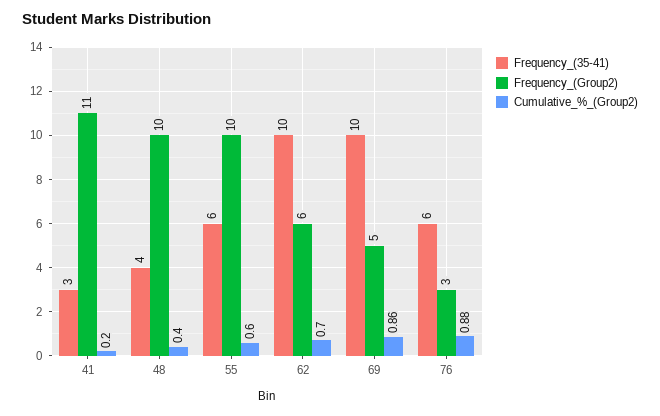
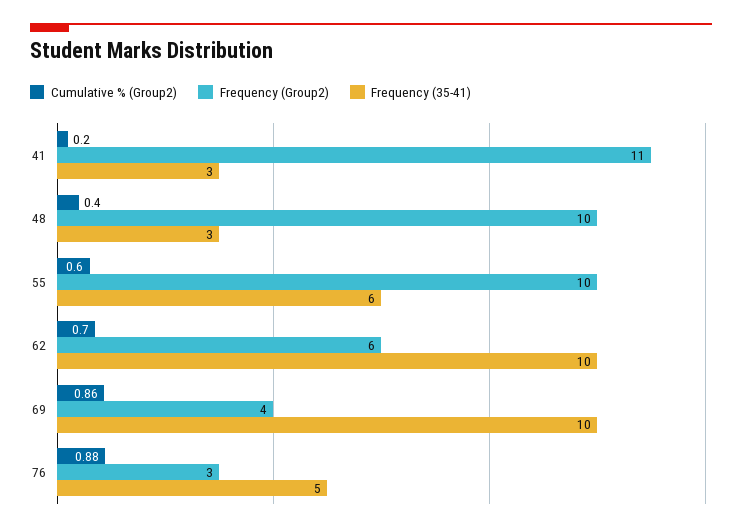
Frequency_(35-41), 48: 4 -> 3
Frequency_(Group2), 69: 5 -> 4
Frequency_(35-41), 76: 6 -> 5

